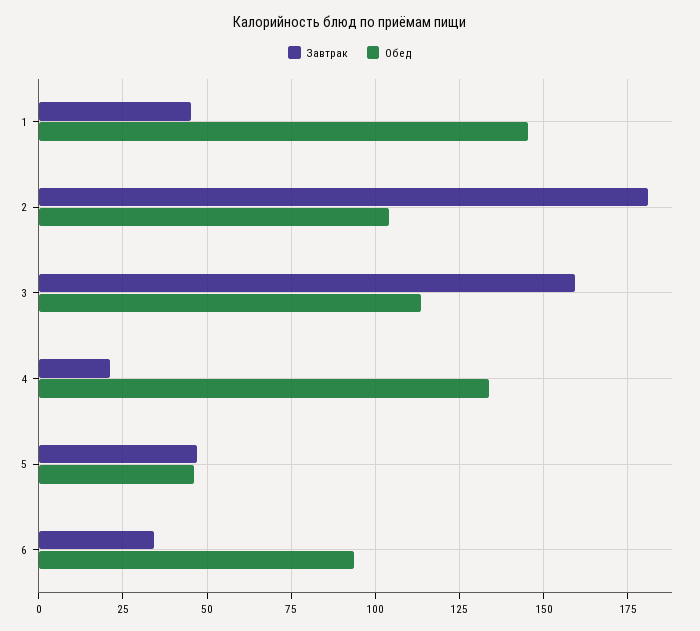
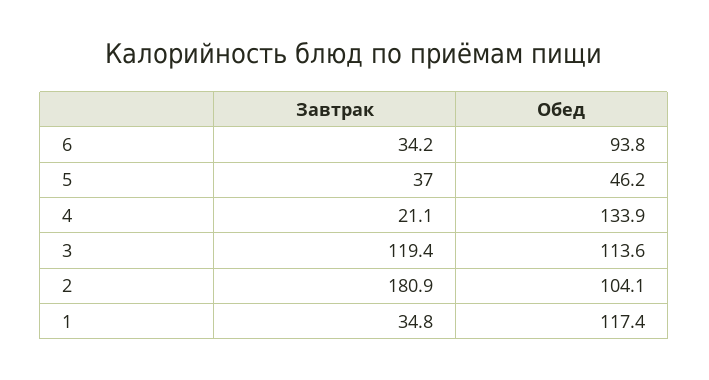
Завтрак, 1: 45 -> 34.8
Обед, 1: 145 -> 117.4
Завтрак, 3: 160 -> 119.4
Завтрак, 5: 47.5 -> 37

